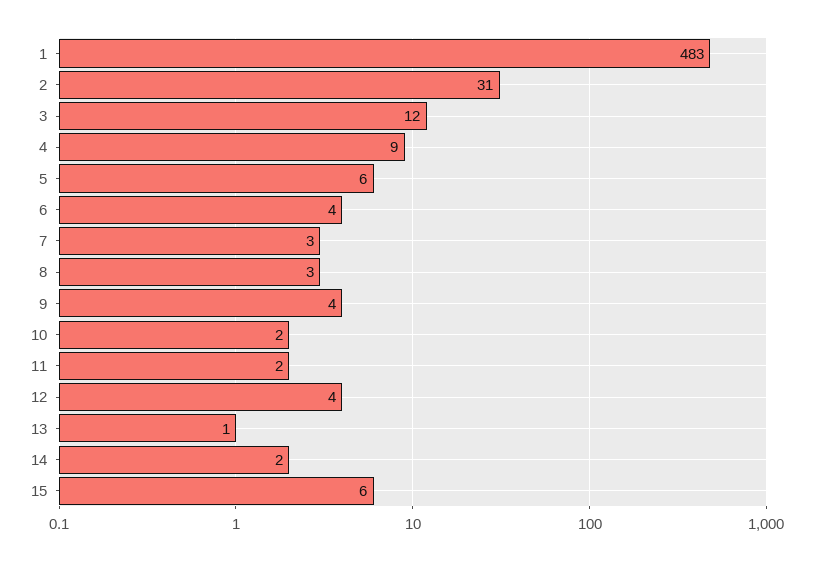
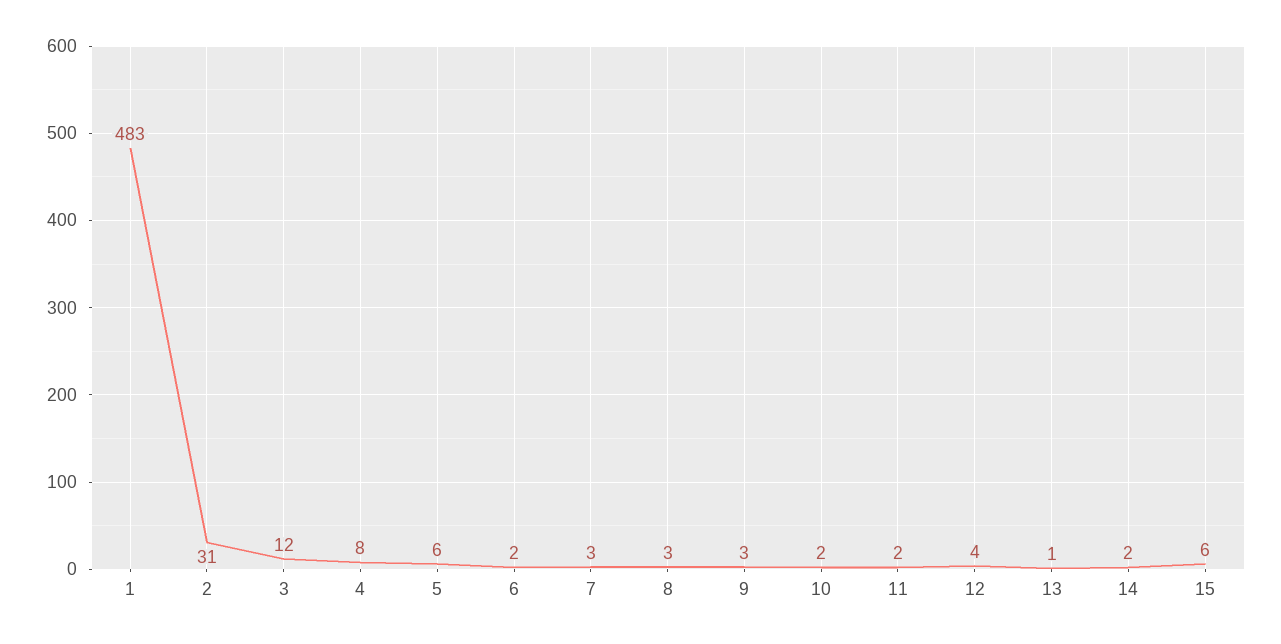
4: 9 -> 8
6: 4 -> 2
9: 4 -> 3

